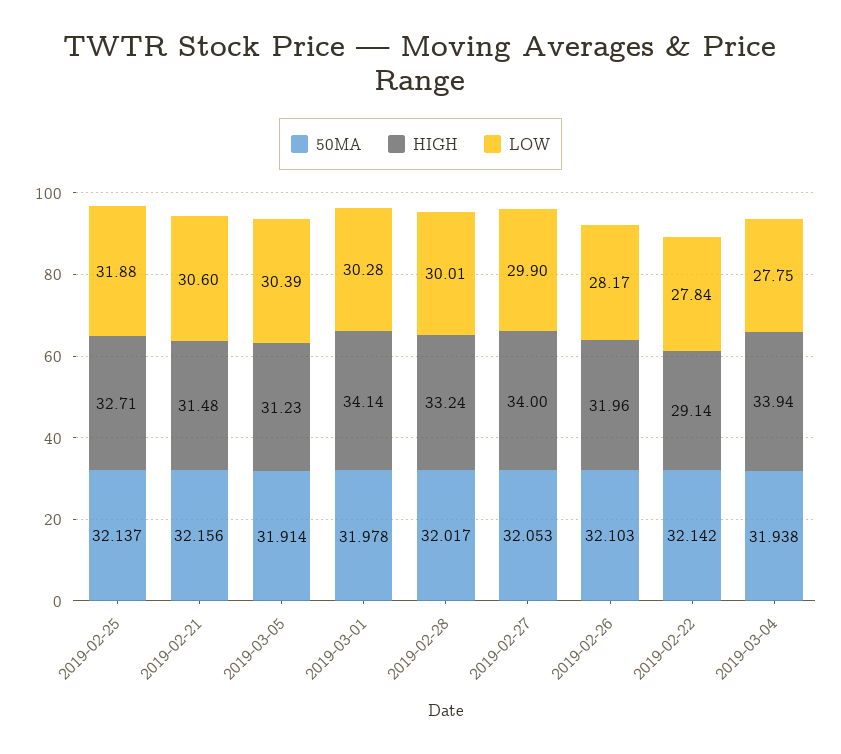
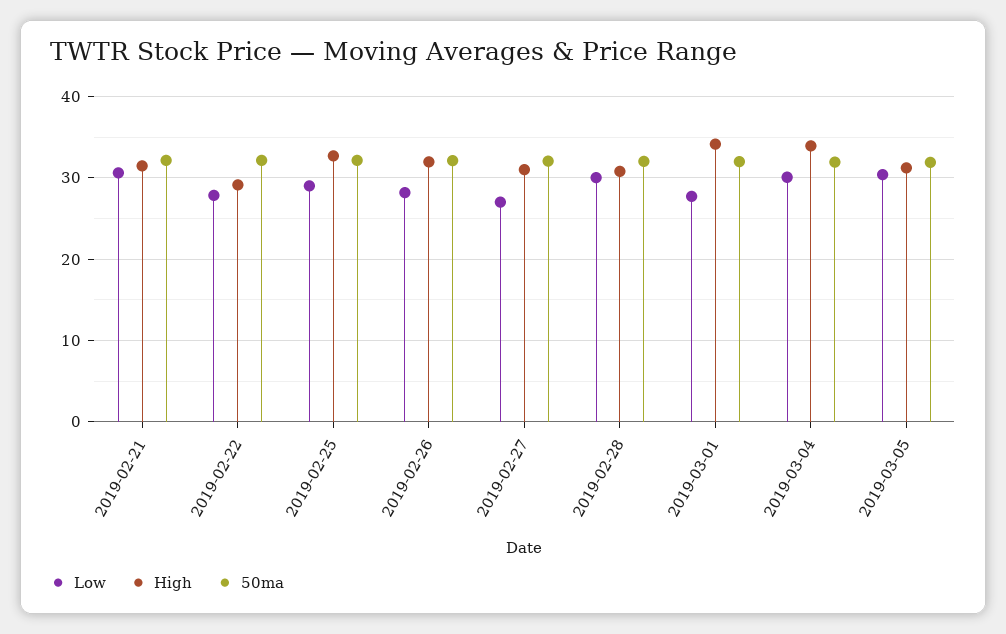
LOW, 2019-02-25: 31.88 -> 29
LOW, 2019-03-01: 30.28 -> 28
HIGH, 2019-02-28: 33.24 -> 31
HIGH, 2019-02-27: 34 -> 31
LOW, 2019-02-27: 29.9 -> 27
LOW, 2019-03-04: 27.75 -> 30

